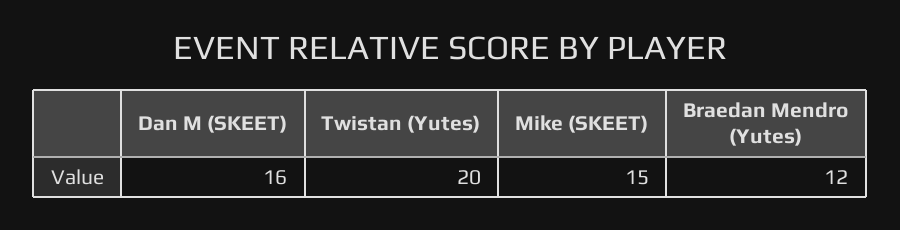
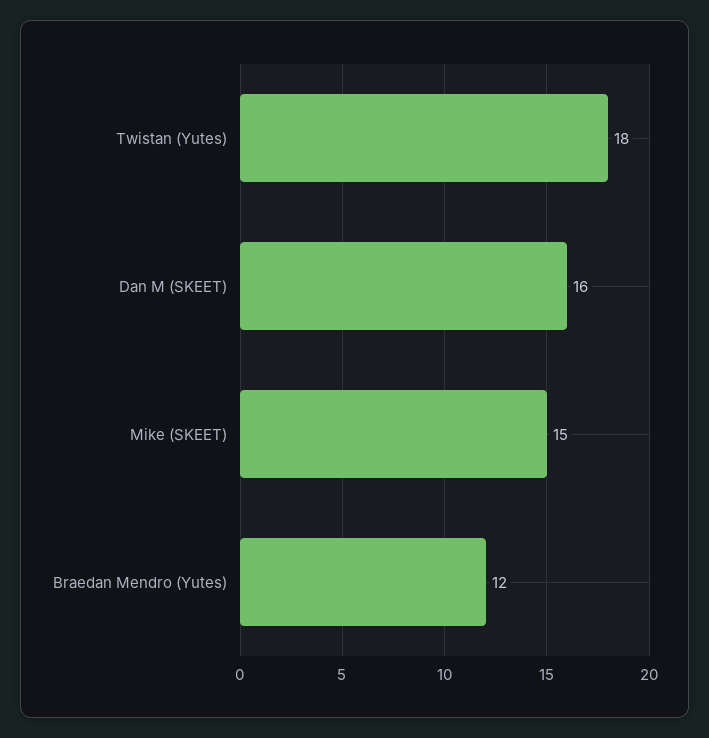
Twistan (Yutes): 20 -> 18

